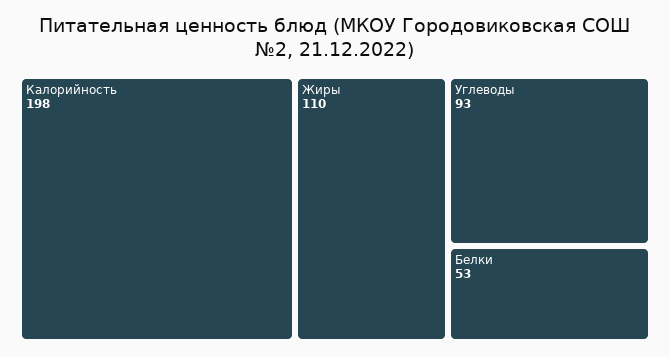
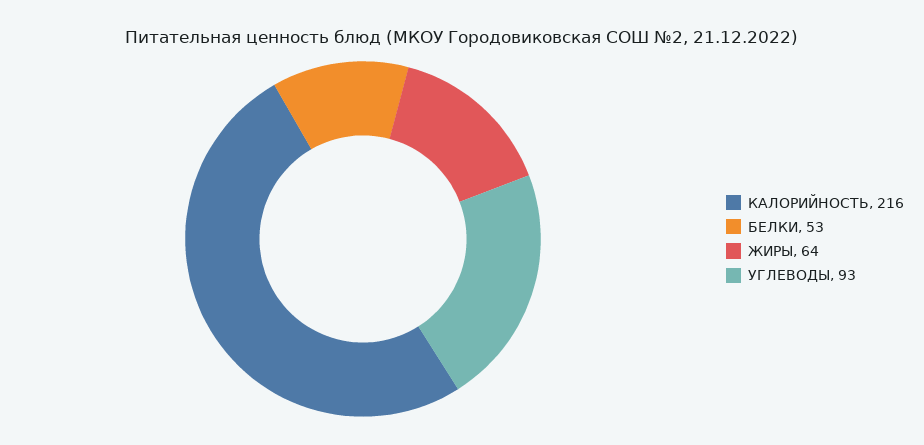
Калорийность: 198 -> 216
Жиры: 110 -> 64

